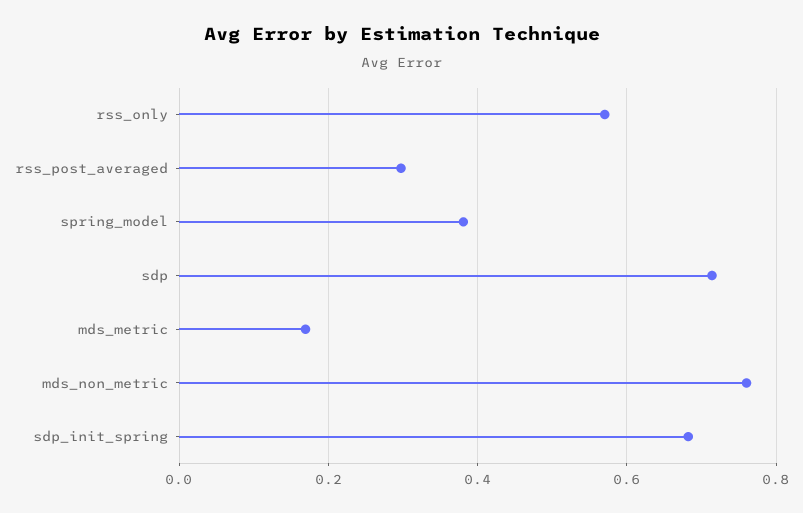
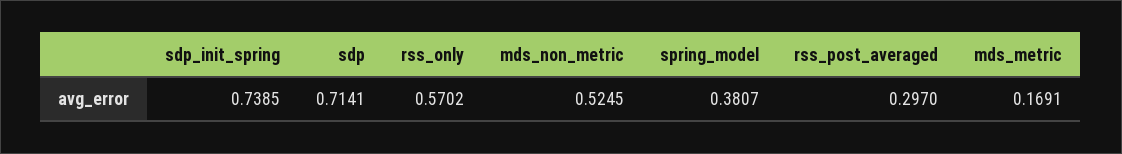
mds_non_metric: 0.76 -> 0.5245
sdp_init_spring: 0.68 -> 0.7385

